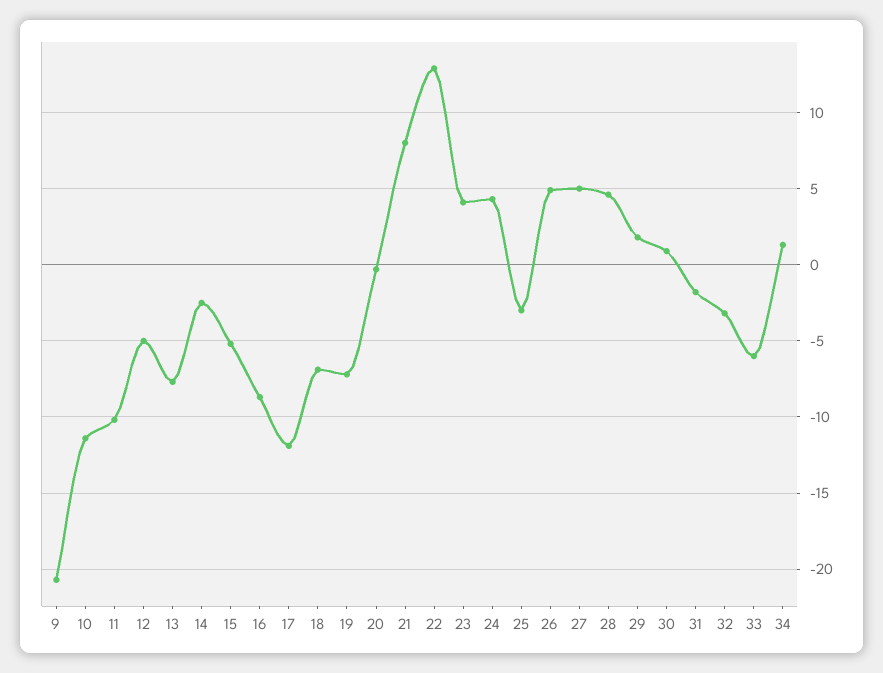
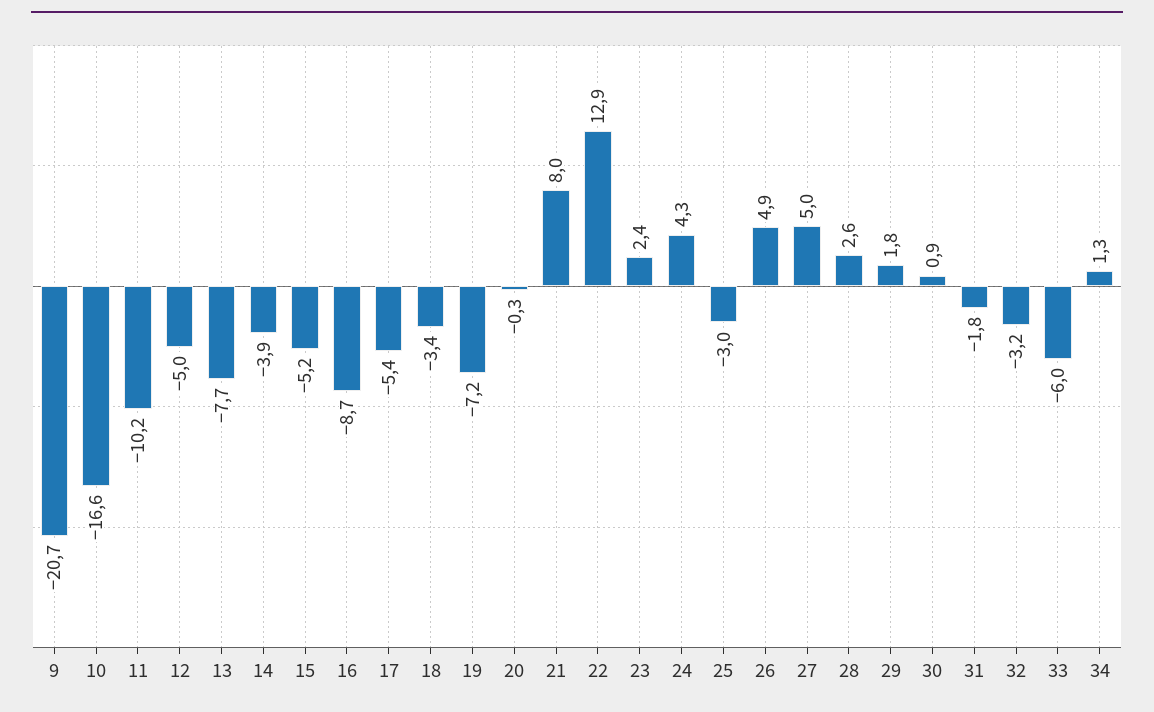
10: -11.5 -> -16.6
14: -2.5 -> -3.9
17: -12 -> -5.4
18: -7 -> -3.4
23: 4 -> 2.4
28: 4.5 -> 2.6

